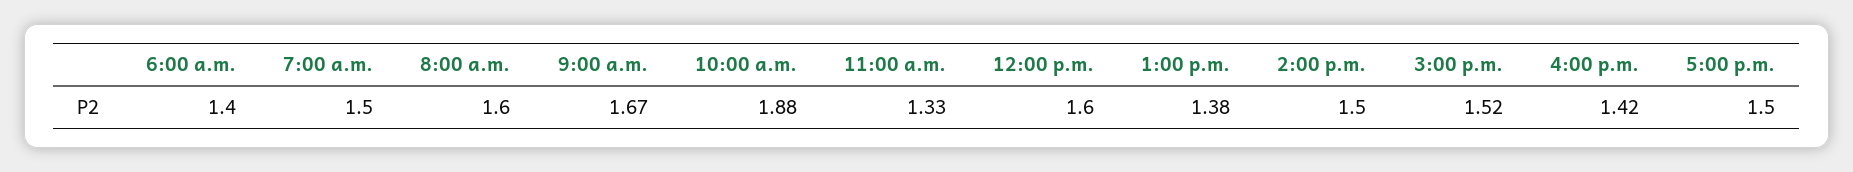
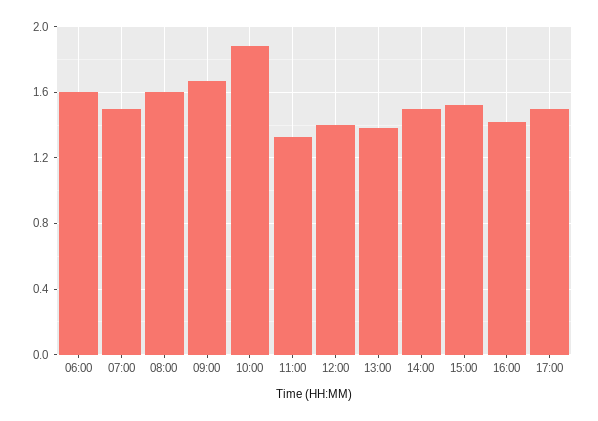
6:00 a.m.: 1.4 -> 1.6
12:00 p.m.: 1.6 -> 1.4

